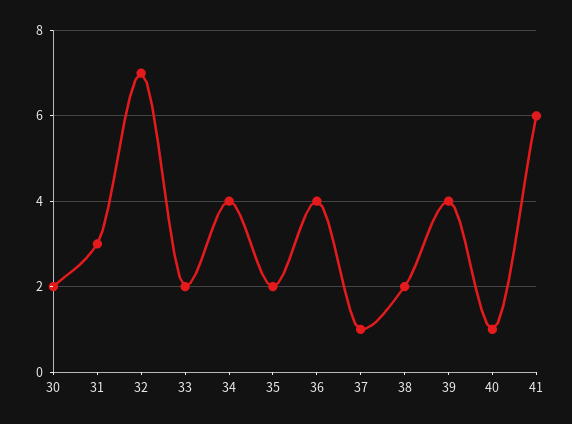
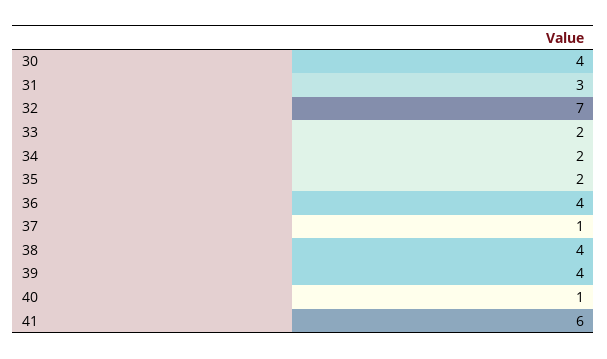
30: 2 -> 4
34: 4 -> 2
38: 2 -> 4

